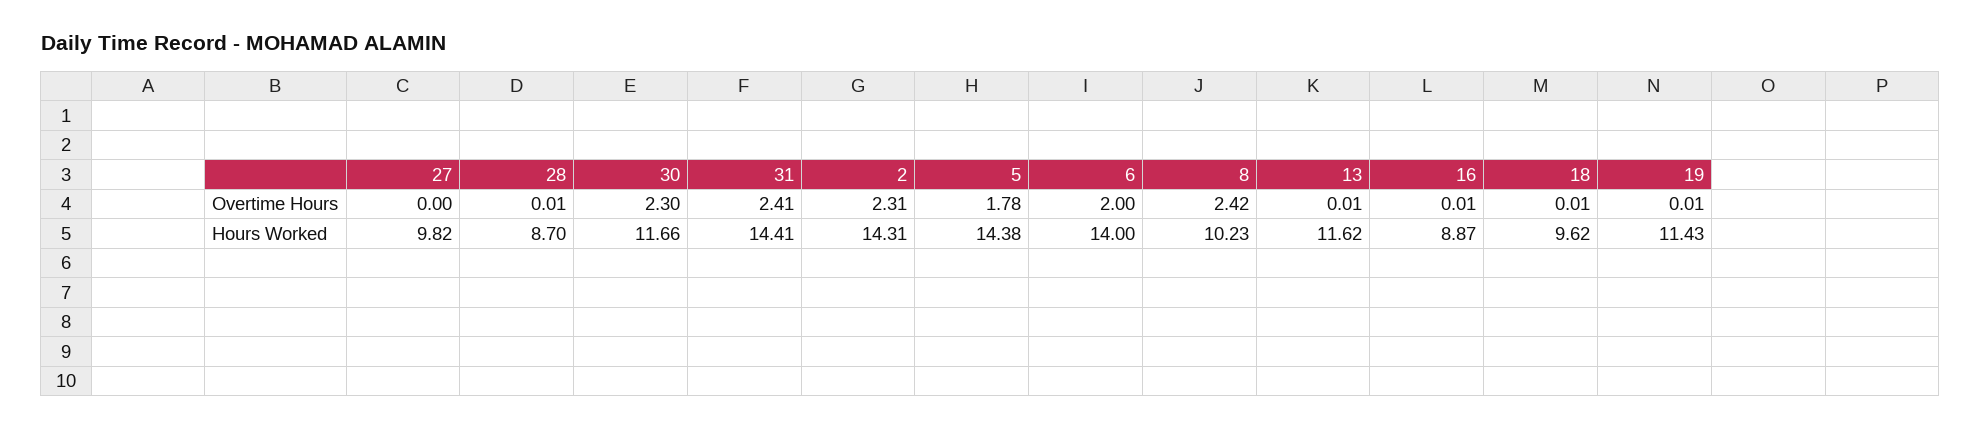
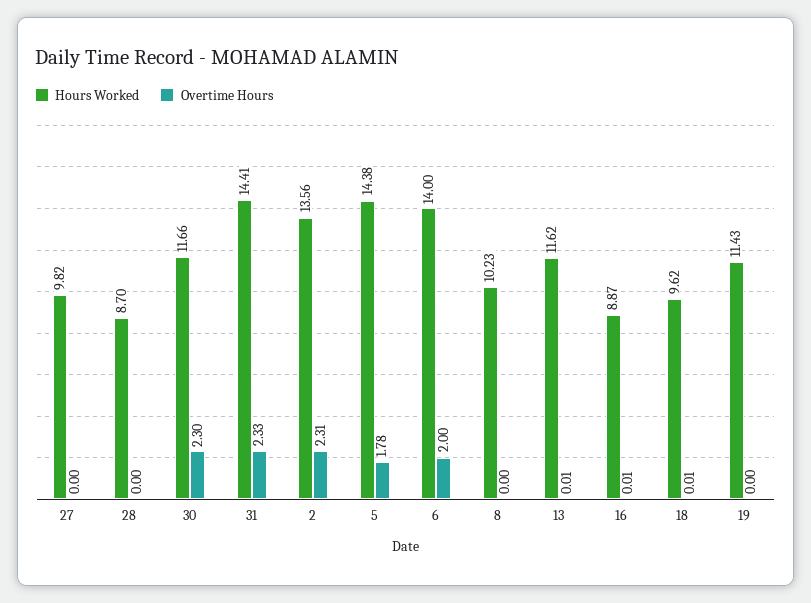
Overtime Hours, 28: 0.01 -> 0
Overtime Hours, 31: 2.41 -> 2.33
Overtime Hours, 8: 2.42 -> 0
Overtime Hours, 19: 0.01 -> 0
Hours Worked, 2: 14.31 -> 13.56

